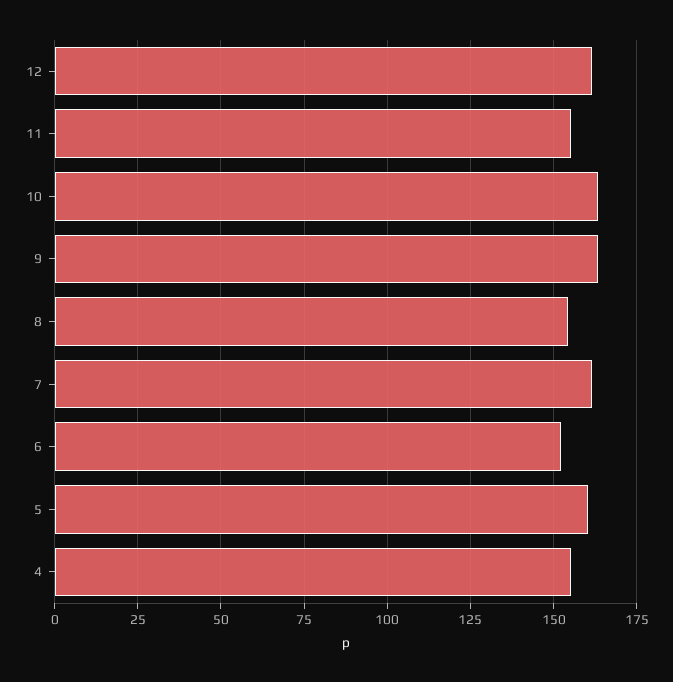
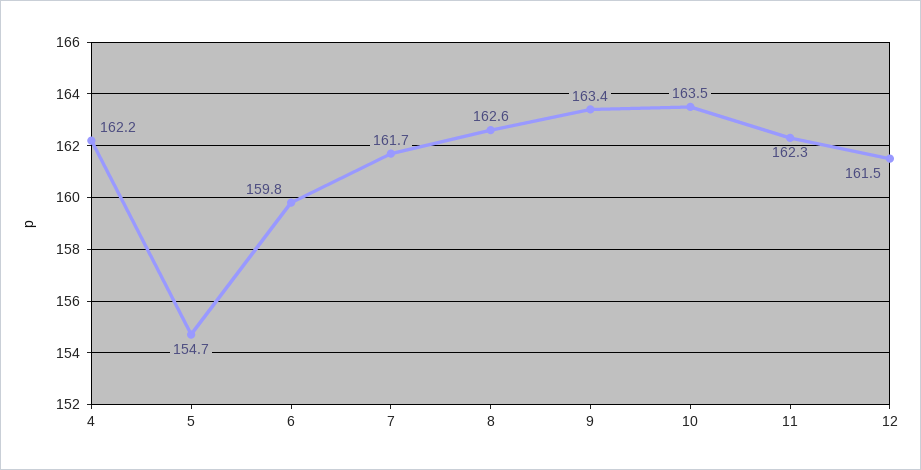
11: 155 -> 162.3
8: 155 -> 162.6
6: 152.5 -> 159.8
5: 160 -> 154.7
4: 155 -> 162.2

